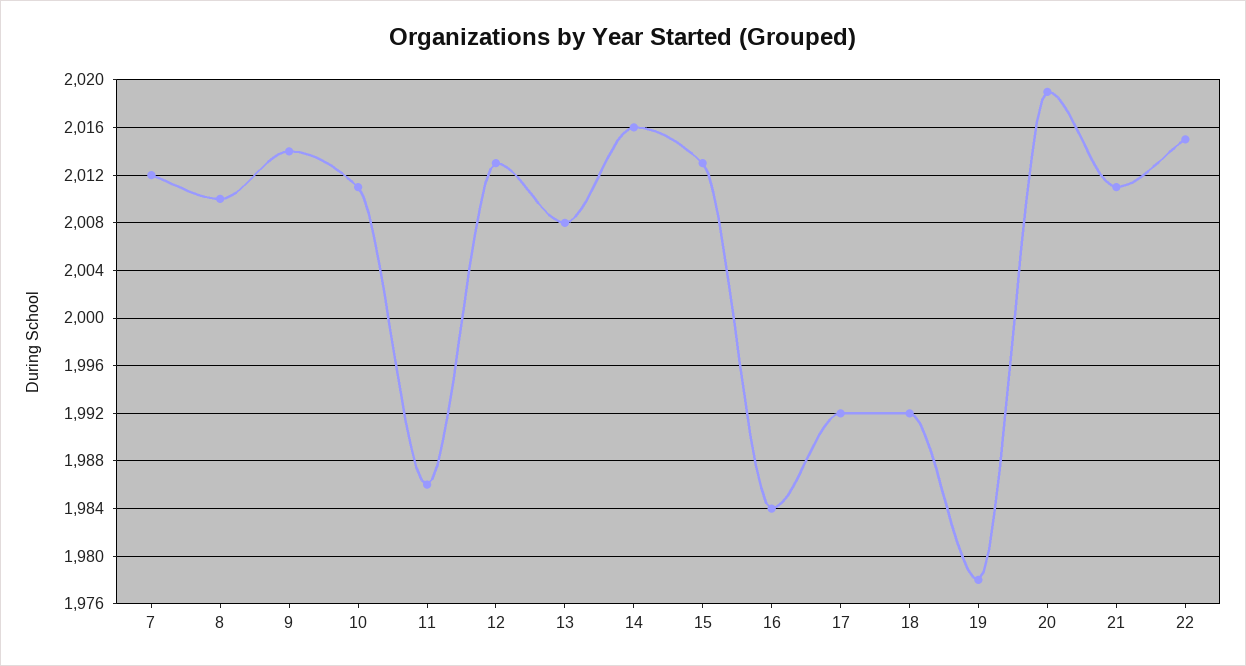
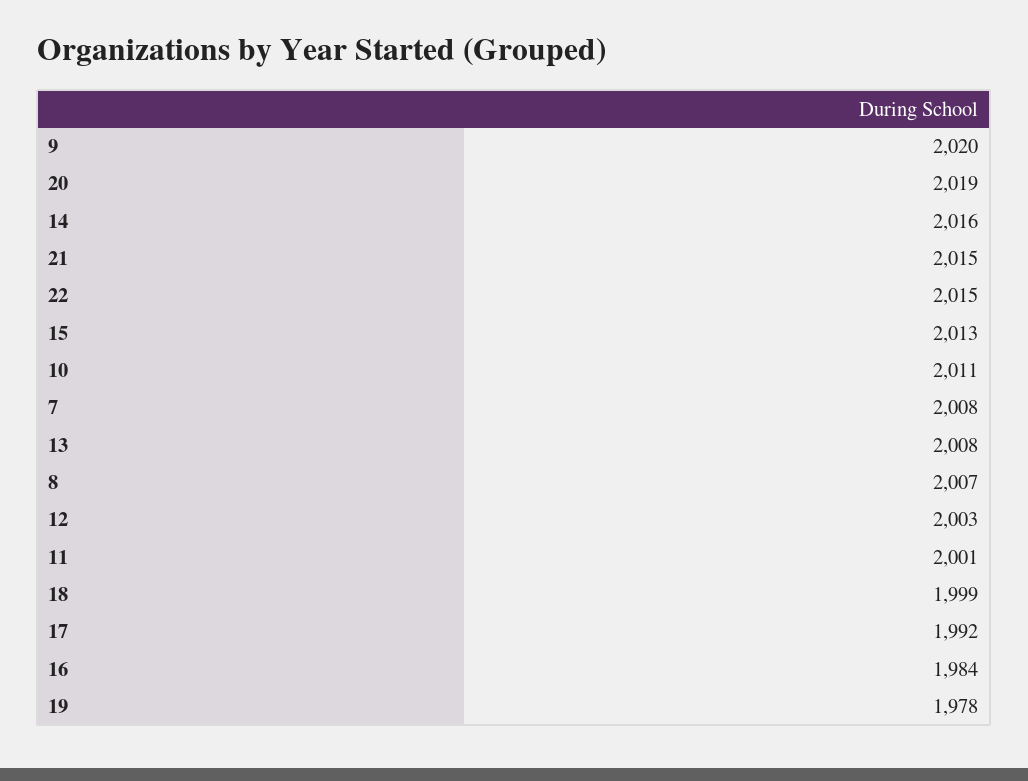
7: 2012 -> 2008
8: 2010 -> 2007
9: 2014 -> 2020
11: 1986 -> 2001
12: 2013 -> 2003
18: 1992 -> 1999
21: 2011 -> 2015

